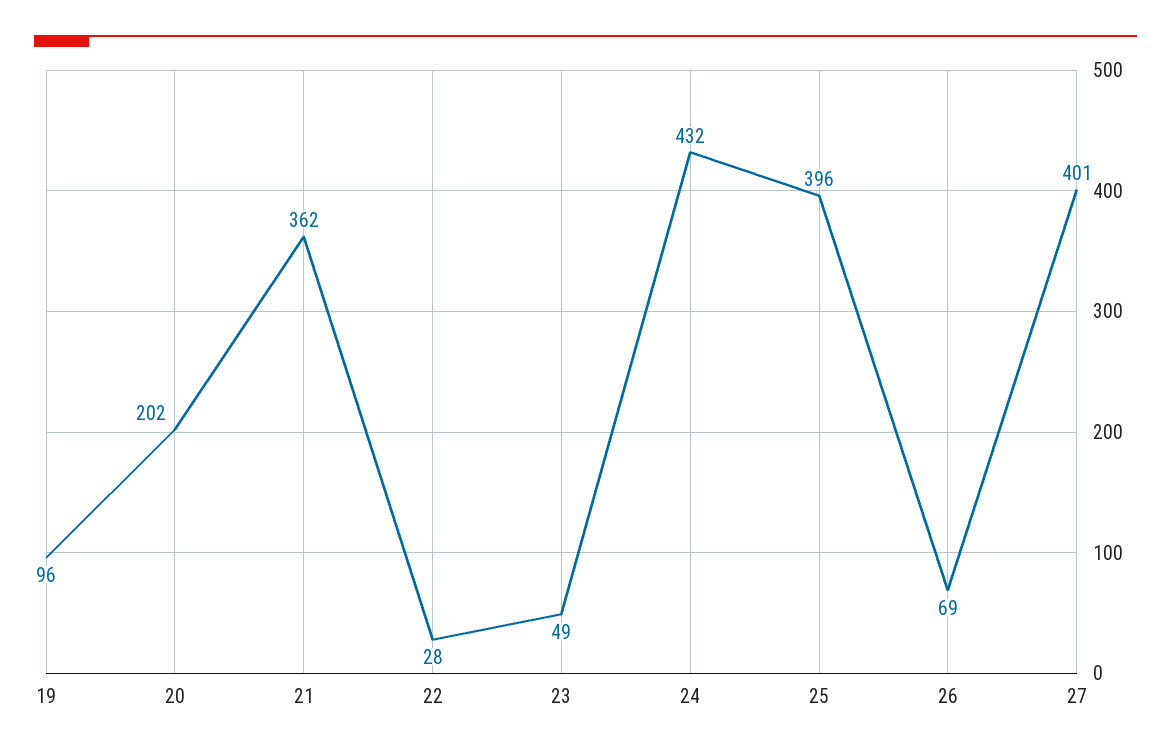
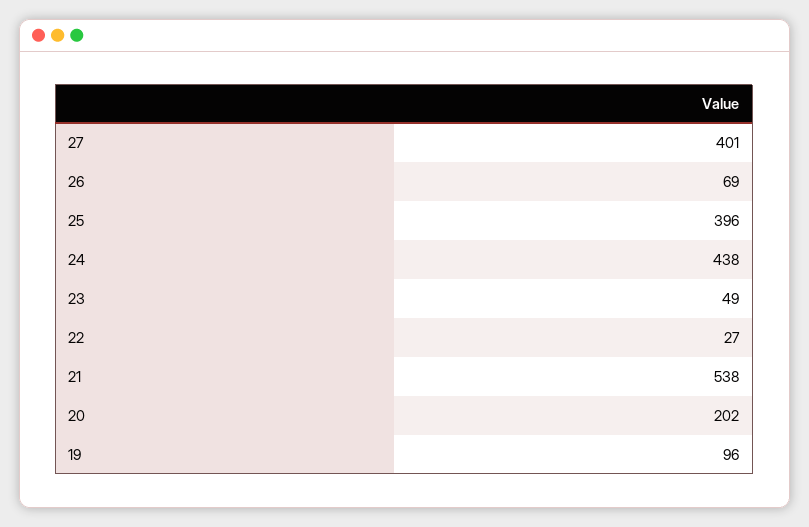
21: 362 -> 538
22: 28 -> 27
24: 432 -> 438

